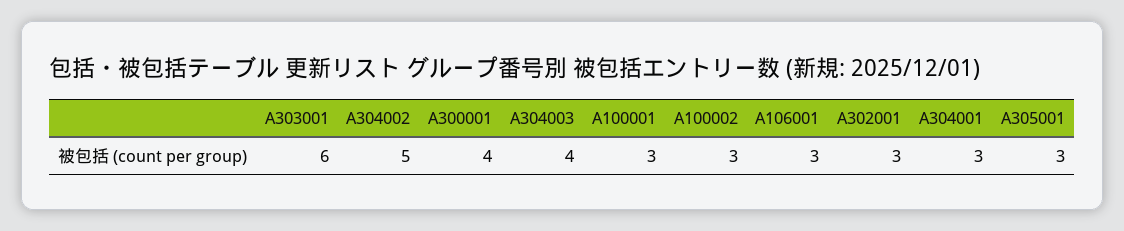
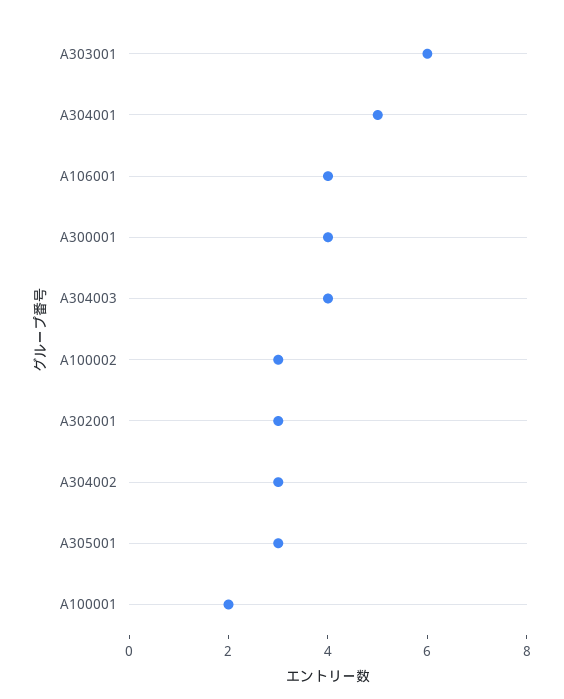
A304002: 5 -> 3
A100001: 3 -> 2
A106001: 3 -> 4
A304001: 3 -> 5

